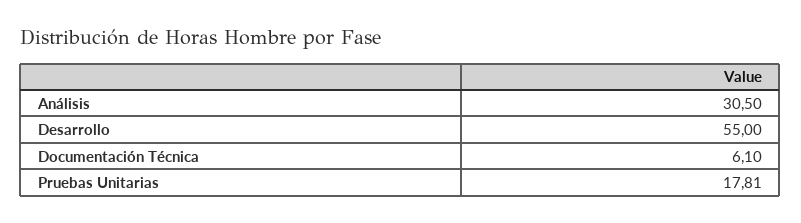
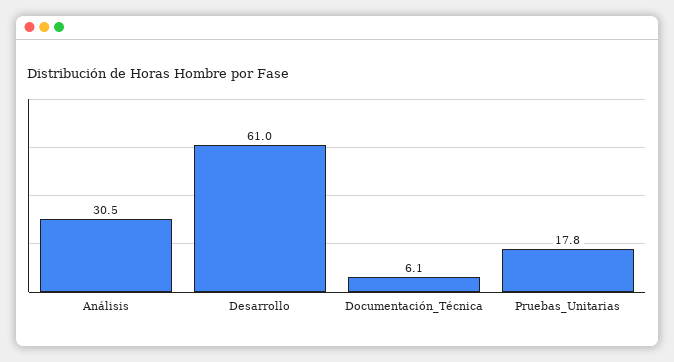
Desarrollo: 55 -> 61

